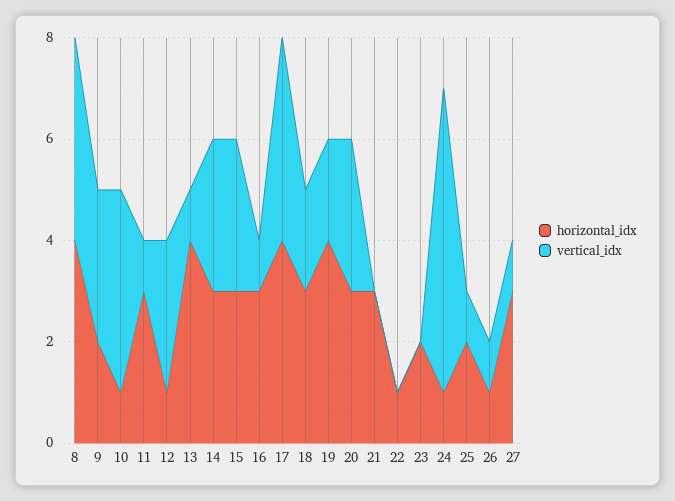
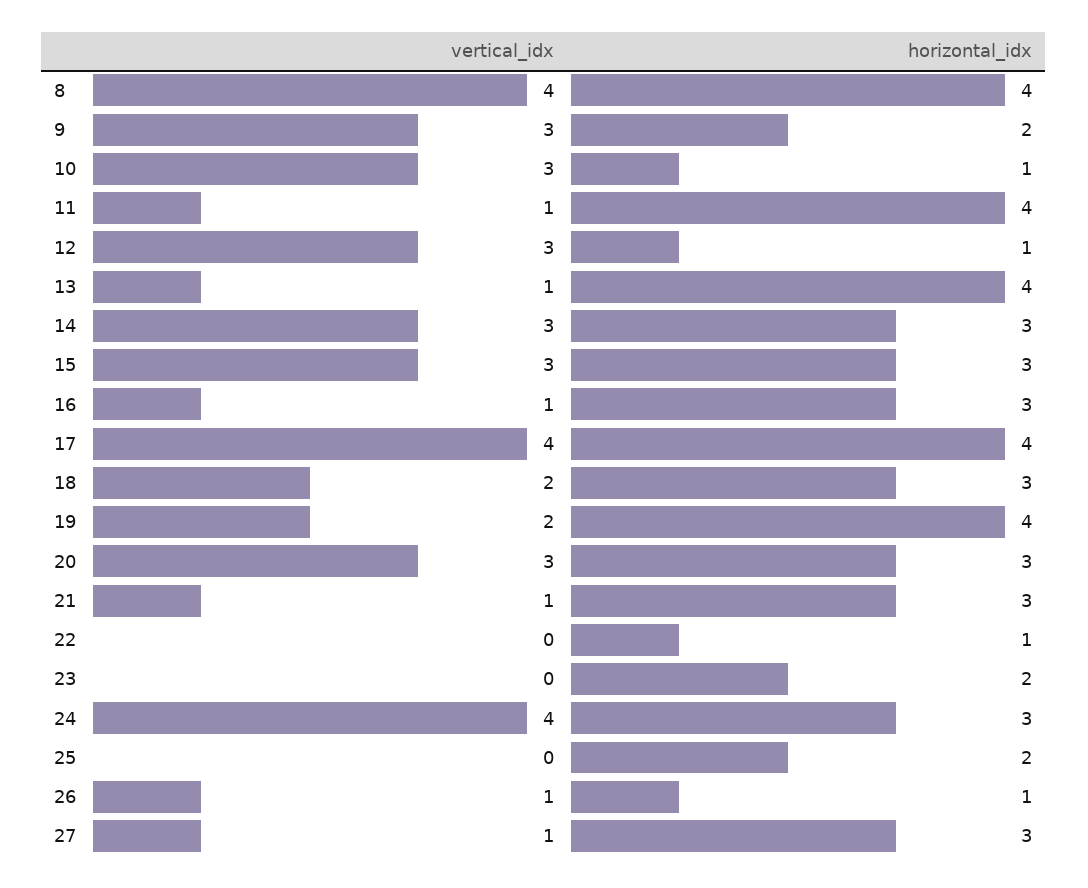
vertical_idx, 10: 4 -> 3
horizontal_idx, 11: 3 -> 4
vertical_idx, 21: 0 -> 1
horizontal_idx, 24: 1 -> 3
vertical_idx, 24: 6 -> 4
vertical_idx, 25: 1 -> 0

